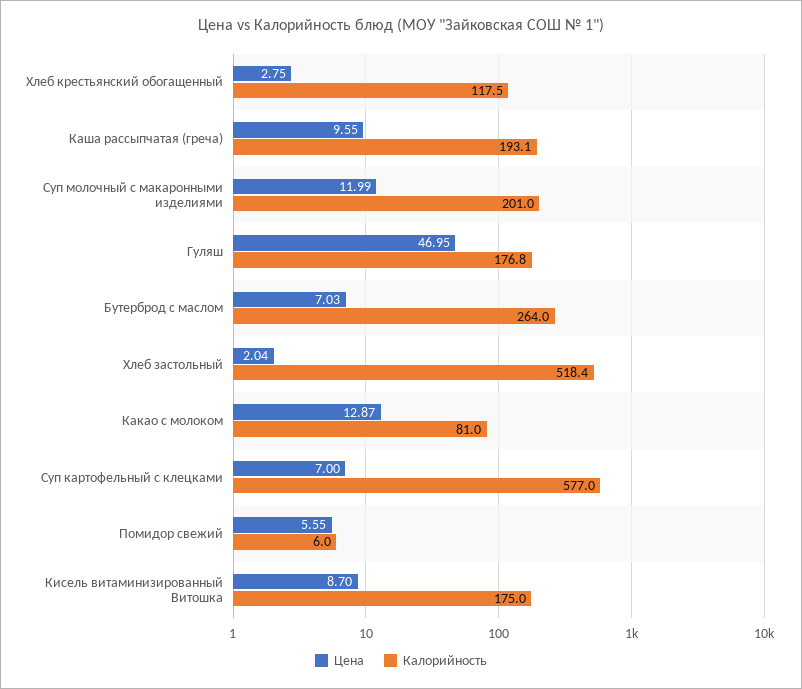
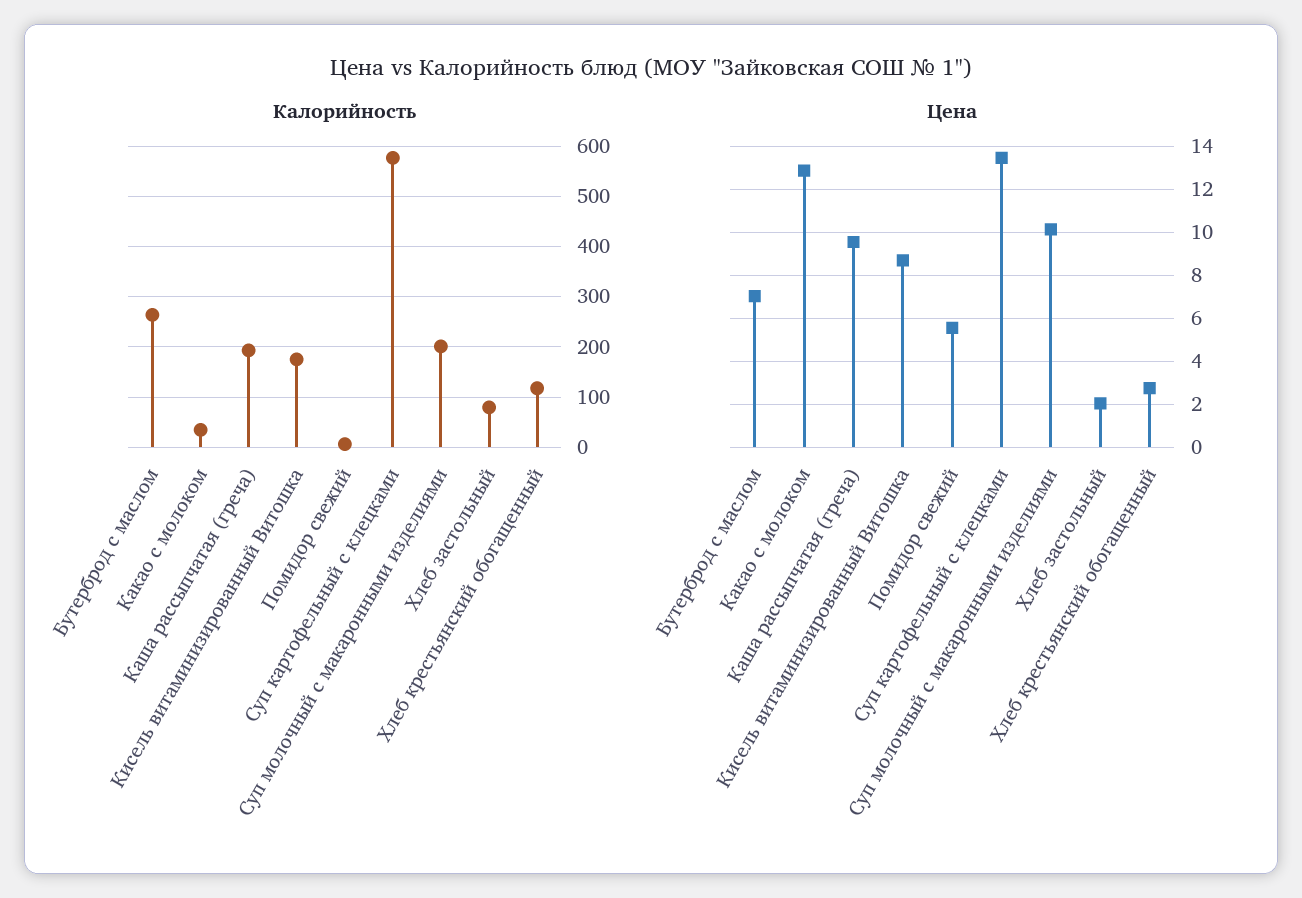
Цена, Суп молочный с макаронными изделиями: 11.99 -> 10
Цена, Гуляш: 46.95 -> none
Калорийность, Гуляш: 176.8 -> none
Калорийность, Хлеб застольный: 518.4 -> 80
Калорийность, Какао с молоком: 81 -> 40
Цена, Суп картофельный с клецками: 7 -> 13.5

